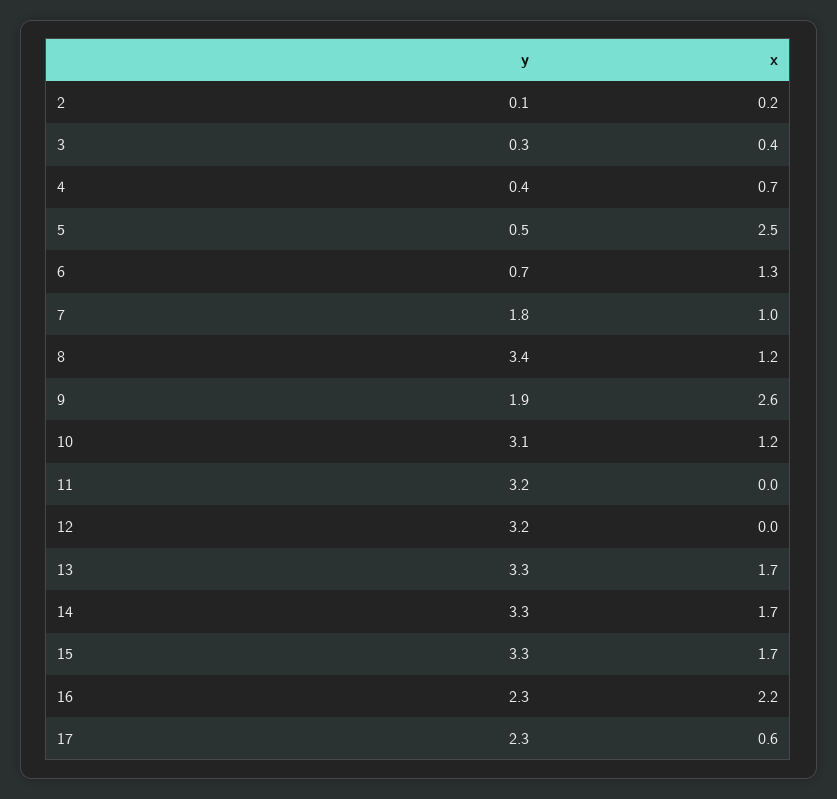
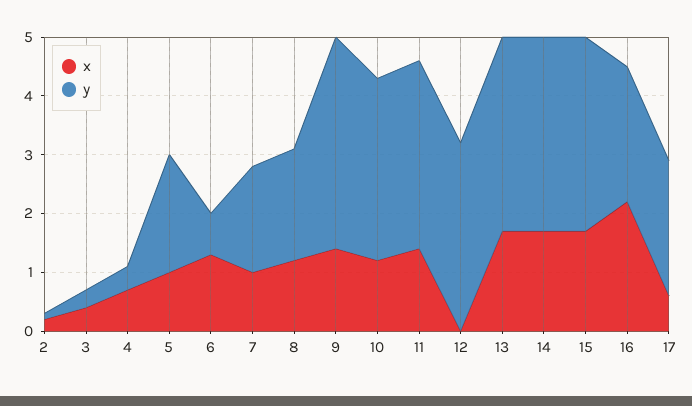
y, 5: 0.5 -> 2
x, 5: 2.5 -> 1
y, 8: 3.4 -> 2
y, 9: 1.9 -> 3.5
x, 9: 2.6 -> 1.5
x, 11: 0 -> 1.5

